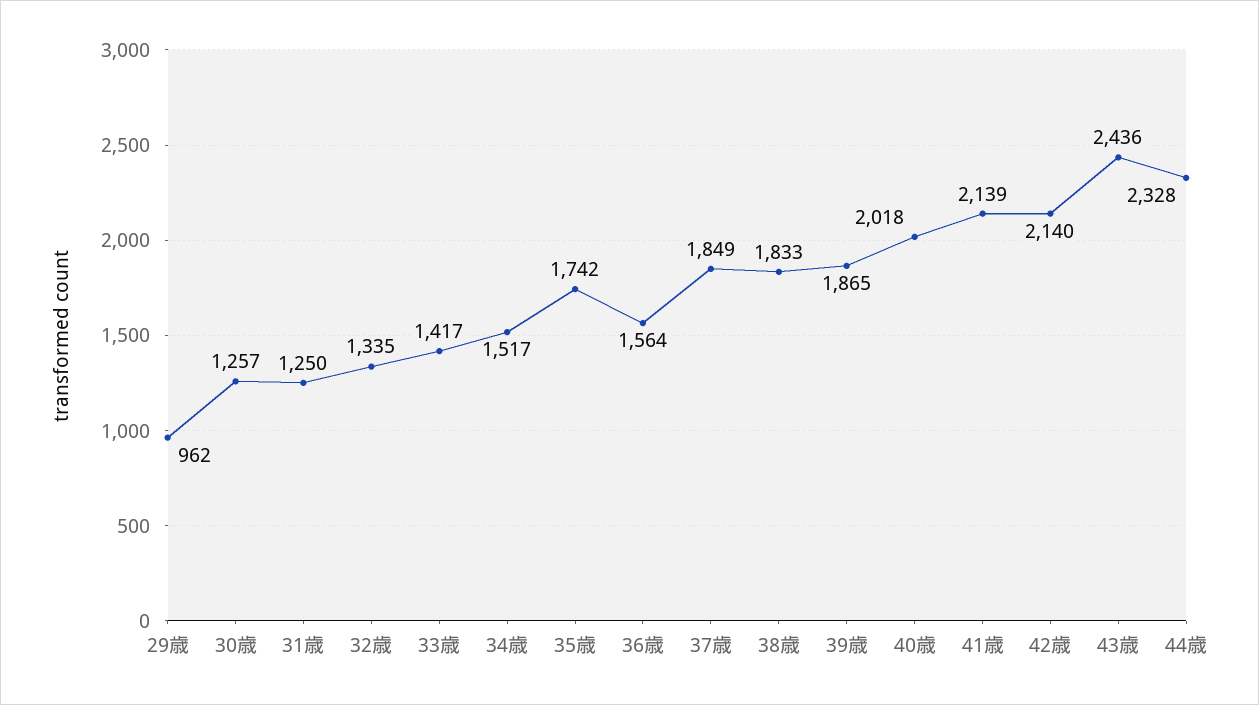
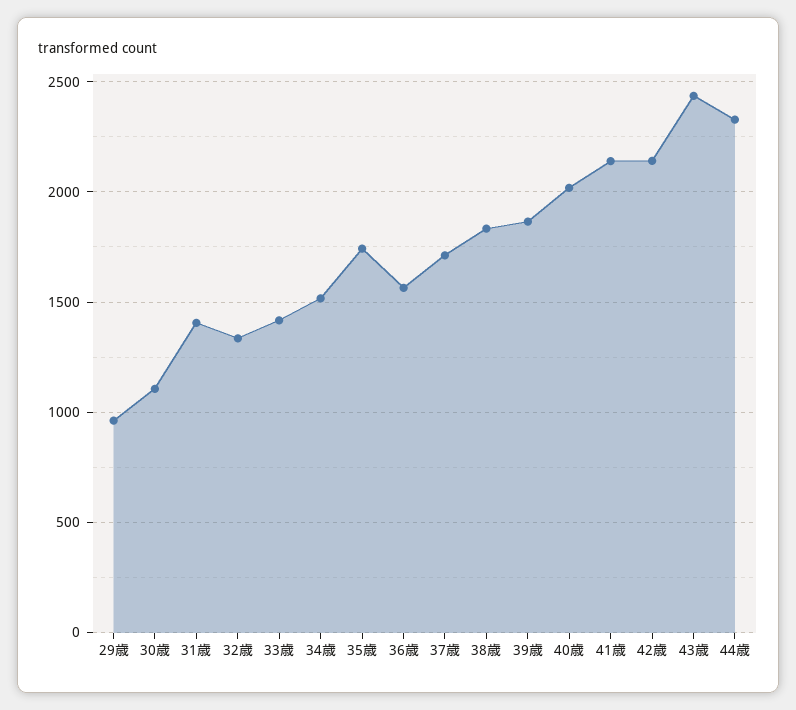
30歳: 1257 -> 1100
31歳: 1250 -> 1400
37歳: 1849 -> 1700

